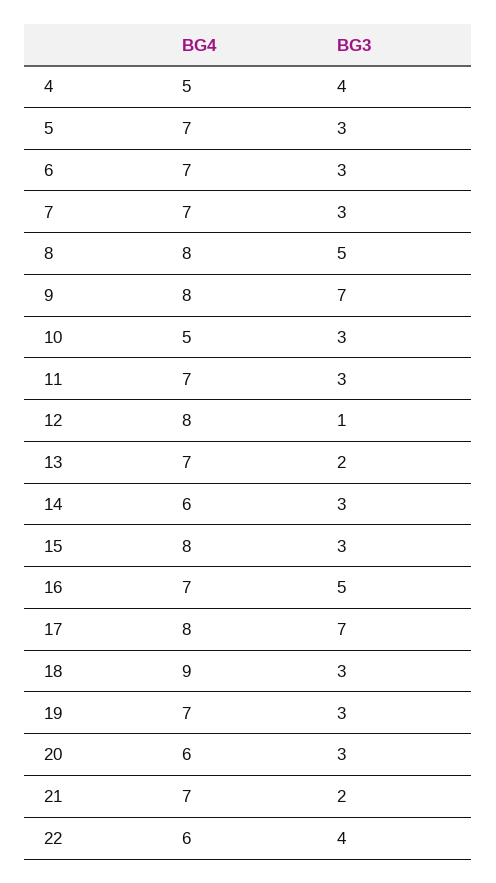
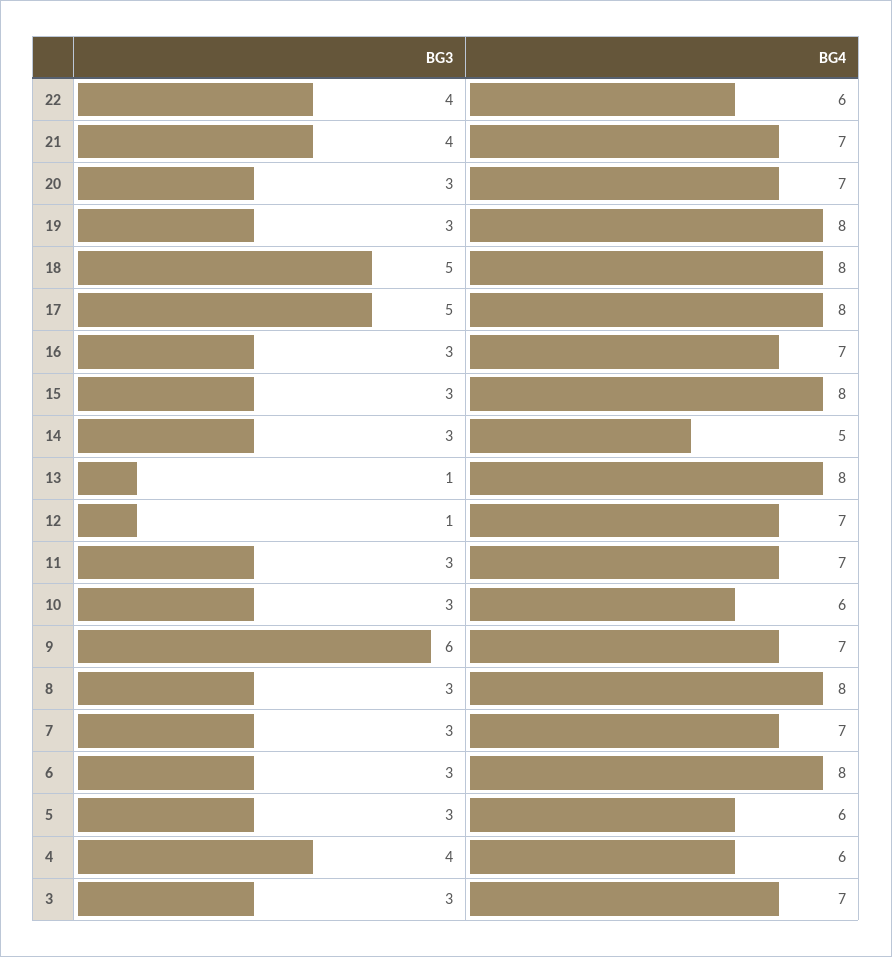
BG4, 4: 5 -> 6
BG4, 5: 7 -> 6
BG4, 6: 7 -> 8
BG3, 8: 5 -> 3
BG4, 9: 8 -> 7
BG3, 9: 7 -> 6
BG4, 10: 5 -> 6
BG4, 12: 8 -> 7
BG4, 13: 7 -> 8
BG3, 13: 2 -> 1
BG4, 14: 6 -> 5
BG3, 16: 5 -> 3
BG3, 17: 7 -> 5
BG4, 18: 9 -> 8
BG3, 18: 3 -> 5
BG4, 19: 7 -> 8
BG4, 20: 6 -> 7
BG3, 21: 2 -> 4
BG3, 3: none -> 3
BG4, 3: none -> 7

